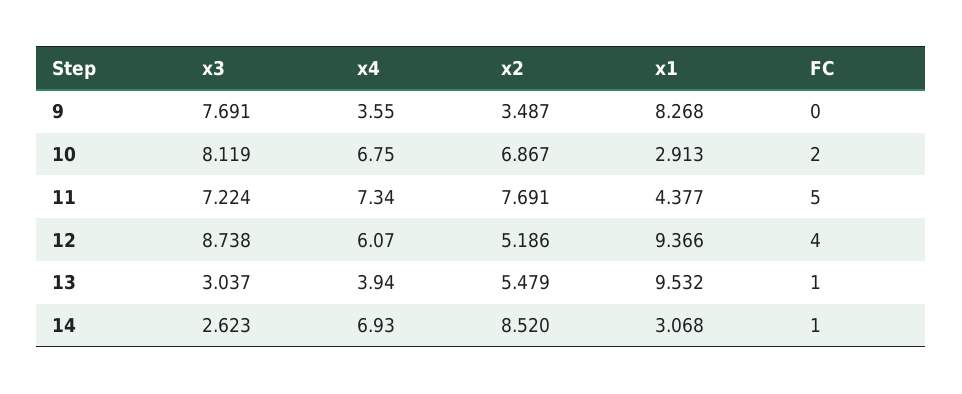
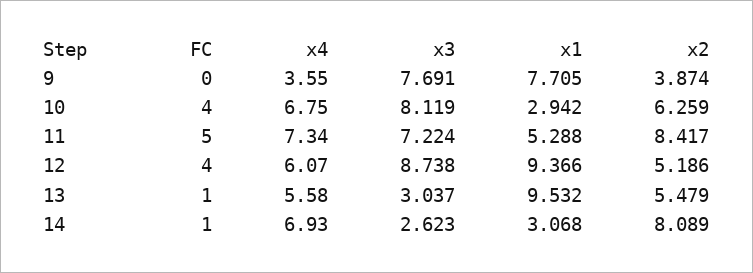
x2, 9: 3.487 -> 3.874
x1, 9: 8.268 -> 7.705
x2, 10: 6.867 -> 6.259
x1, 10: 2.913 -> 2.942
FC, 10: 2 -> 4
x2, 11: 7.691 -> 8.417
x1, 11: 4.377 -> 5.288
x4, 13: 3.94 -> 5.58
x2, 14: 8.52 -> 8.089

